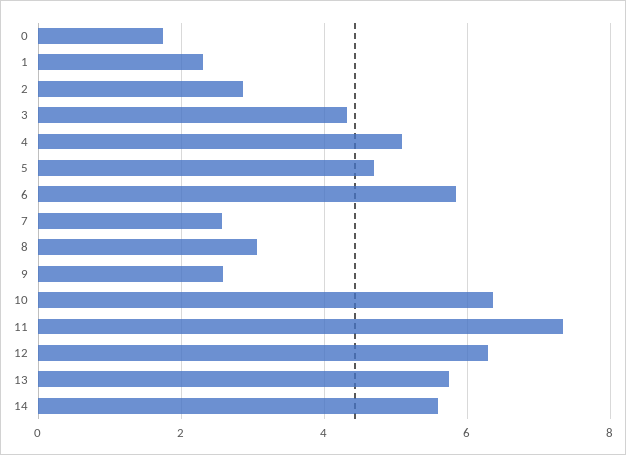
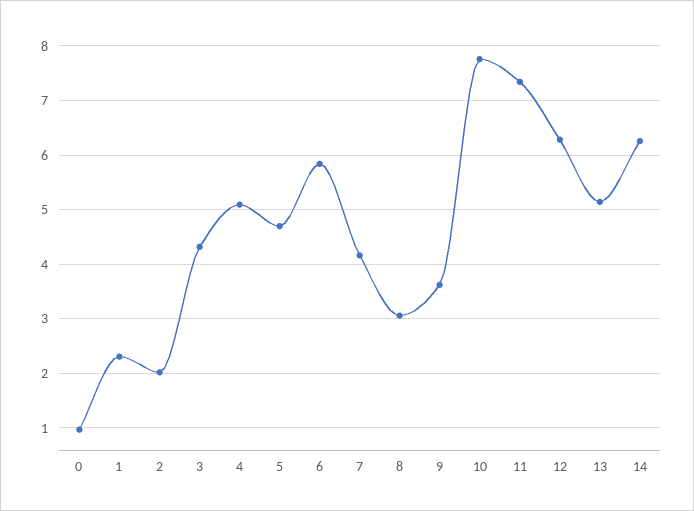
0: 1.8 -> 1
2: 2.8 -> 2
7: 2.6 -> 4.2
9: 2.6 -> 3.6
10: 6.4 -> 7.8
13: 5.8 -> 5.2
14: 5.6 -> 6.2

